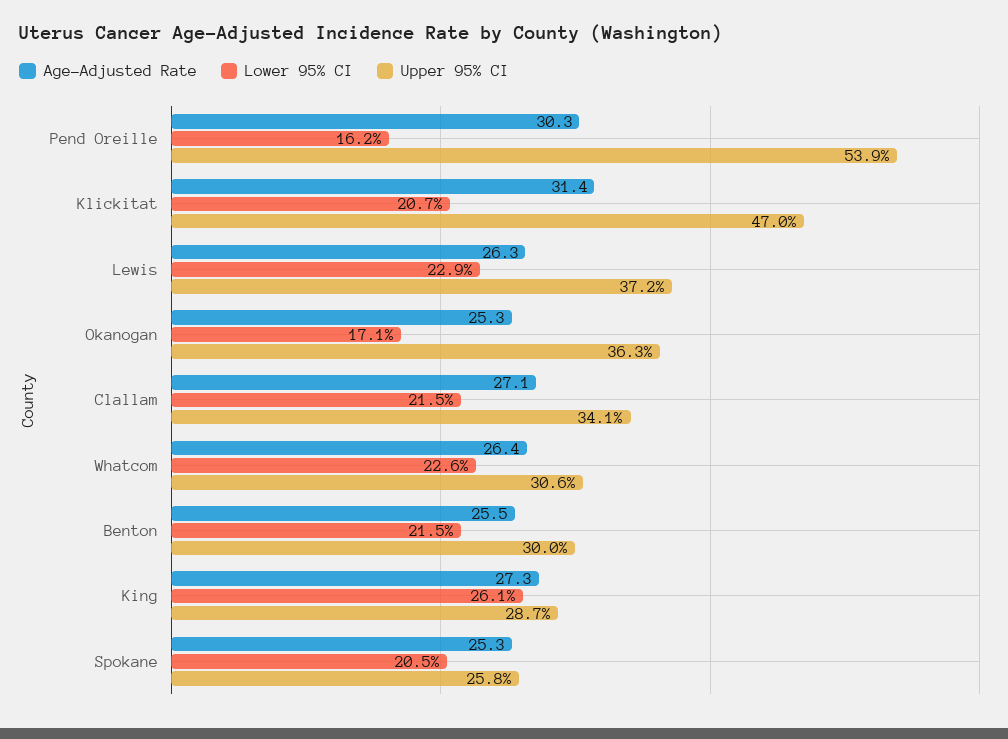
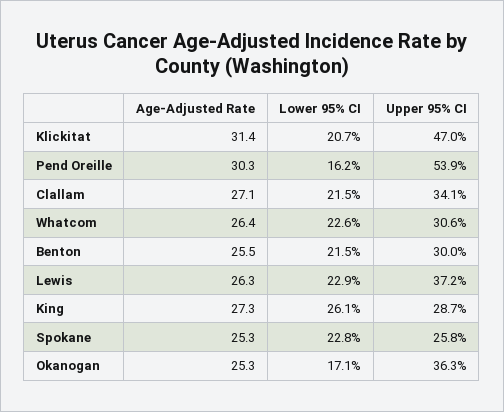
Lower 95% CI, Spokane: 20.5 -> 22.8

